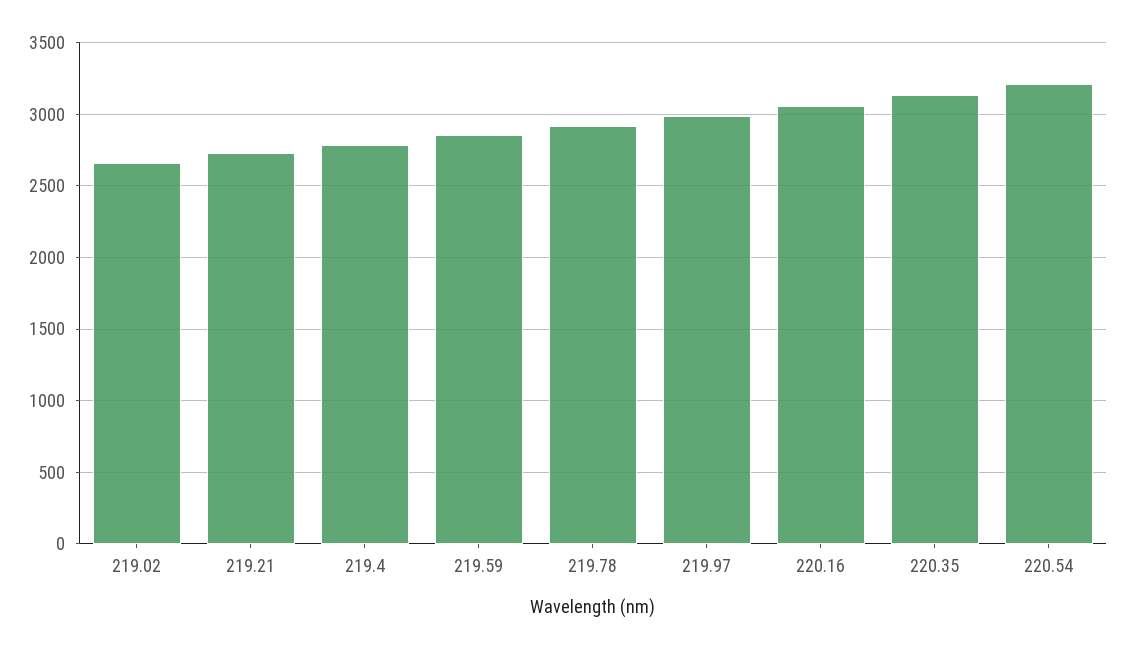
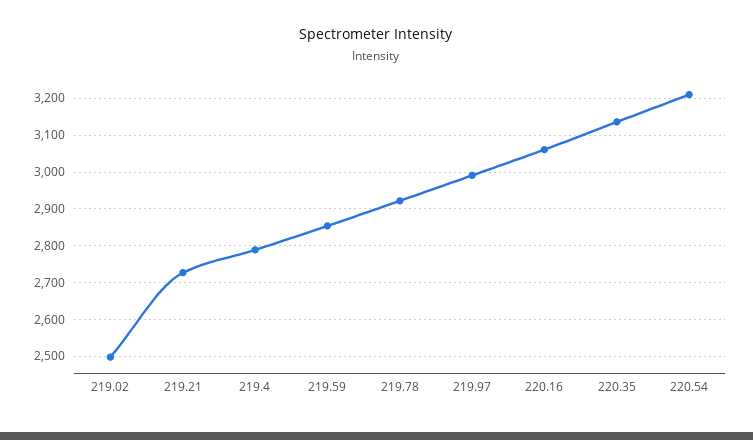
219.02: 2650 -> 2500

